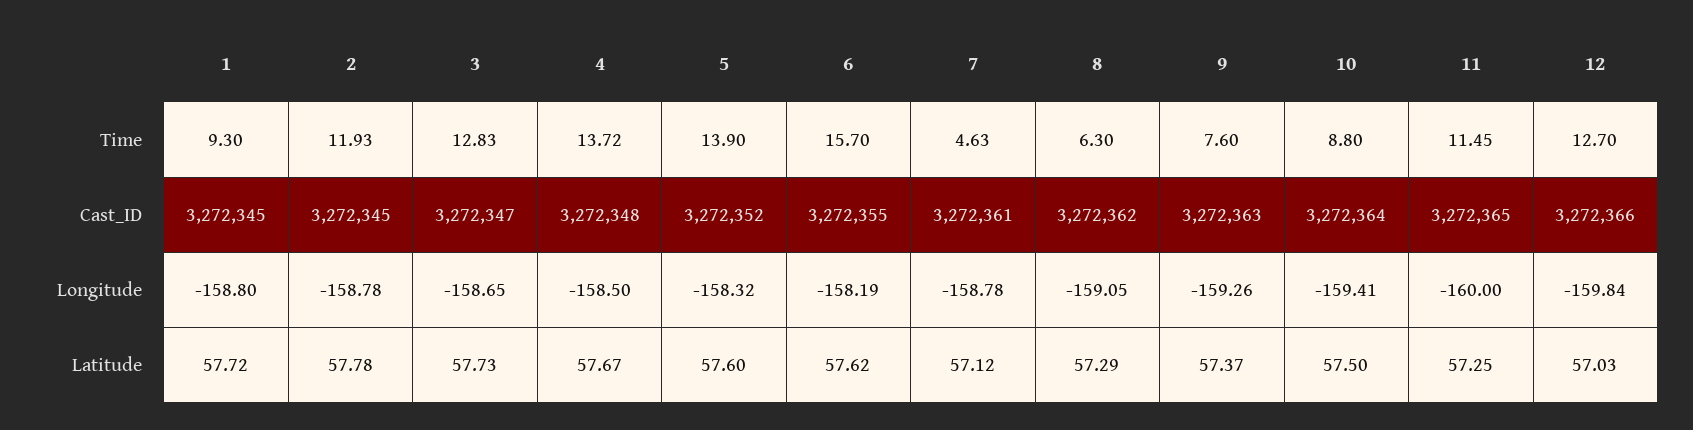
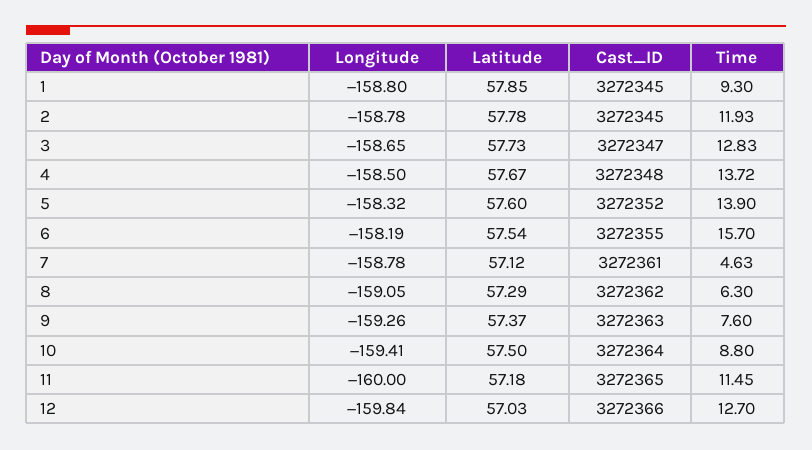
1, Latitude: 57.72 -> 57.85
6, Latitude: 57.62 -> 57.54
11, Latitude: 57.25 -> 57.18

